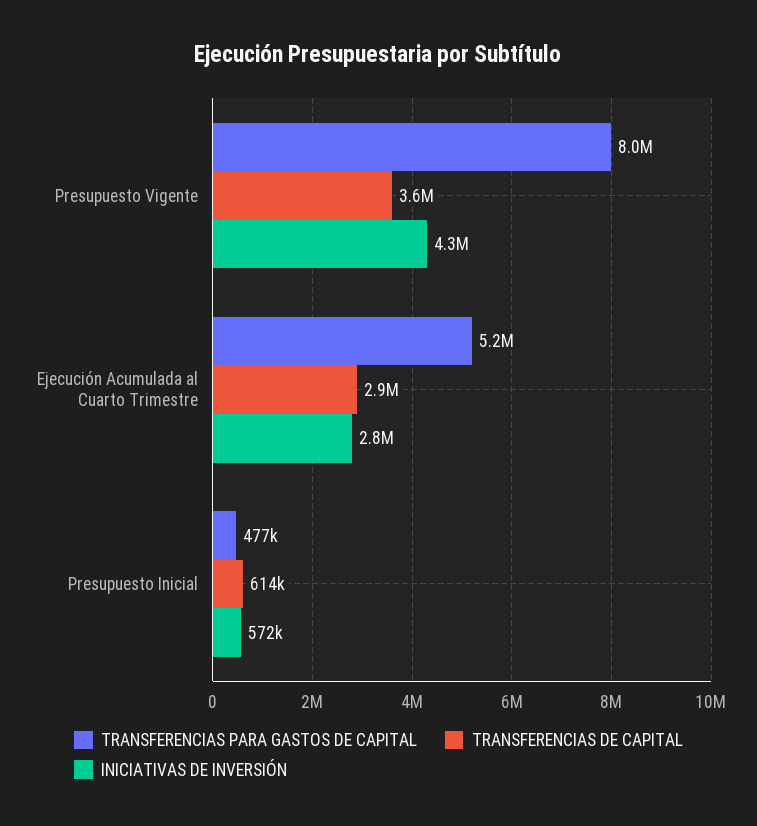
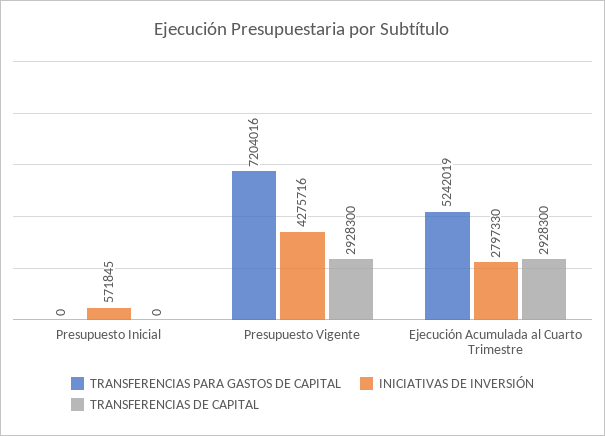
TRANSFERENCIAS PARA GASTOS DE CAPITAL, Presupuesto Vigente: 8000000 -> 7204016
TRANSFERENCIAS DE CAPITAL, Presupuesto Vigente: 3600000 -> 2928300
TRANSFERENCIAS PARA GASTOS DE CAPITAL, Presupuesto Inicial: 477000 -> 0
TRANSFERENCIAS DE CAPITAL, Presupuesto Inicial: 614000 -> 0

